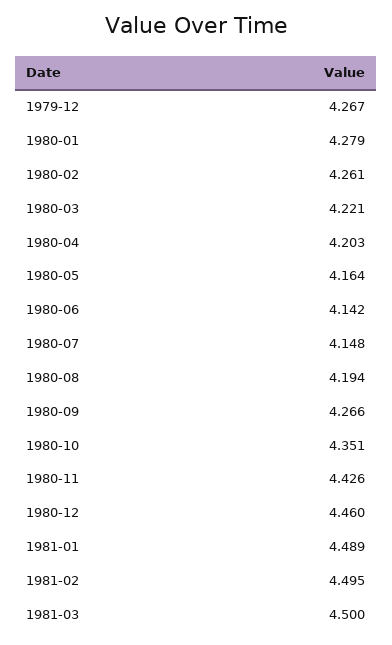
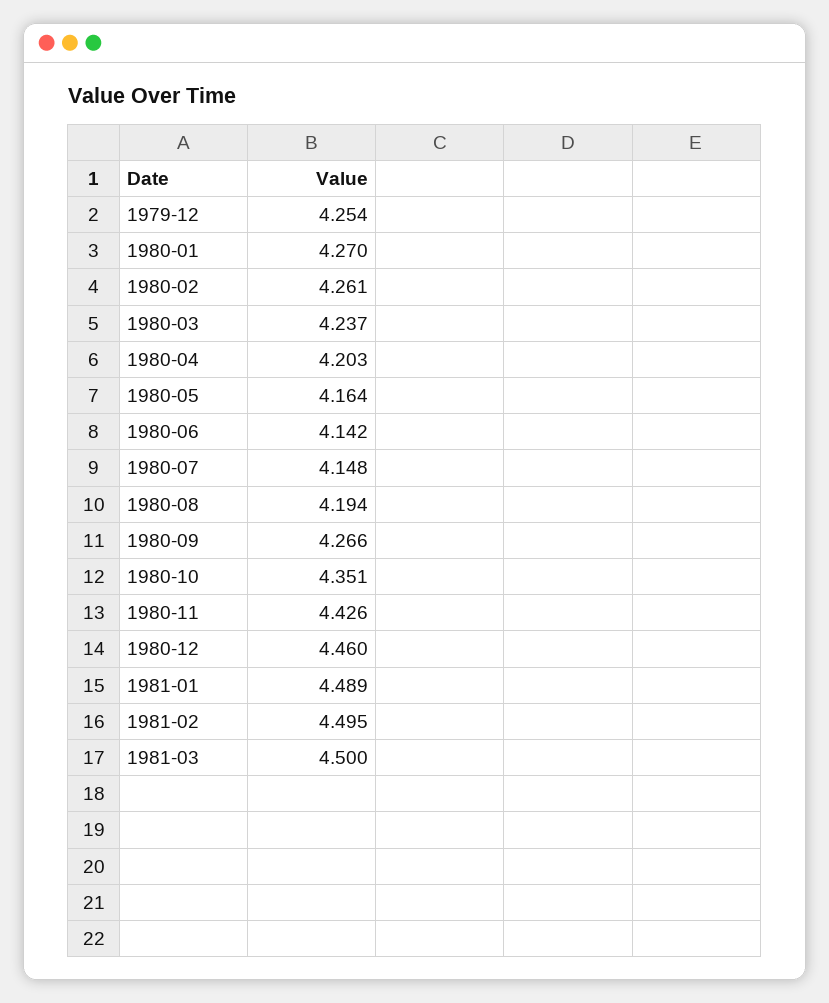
1979-12: 4.267 -> 4.254
1980-01: 4.279 -> 4.27
1980-03: 4.221 -> 4.237

